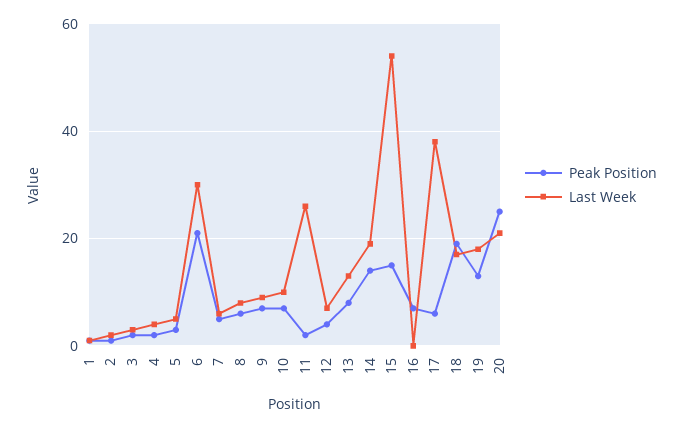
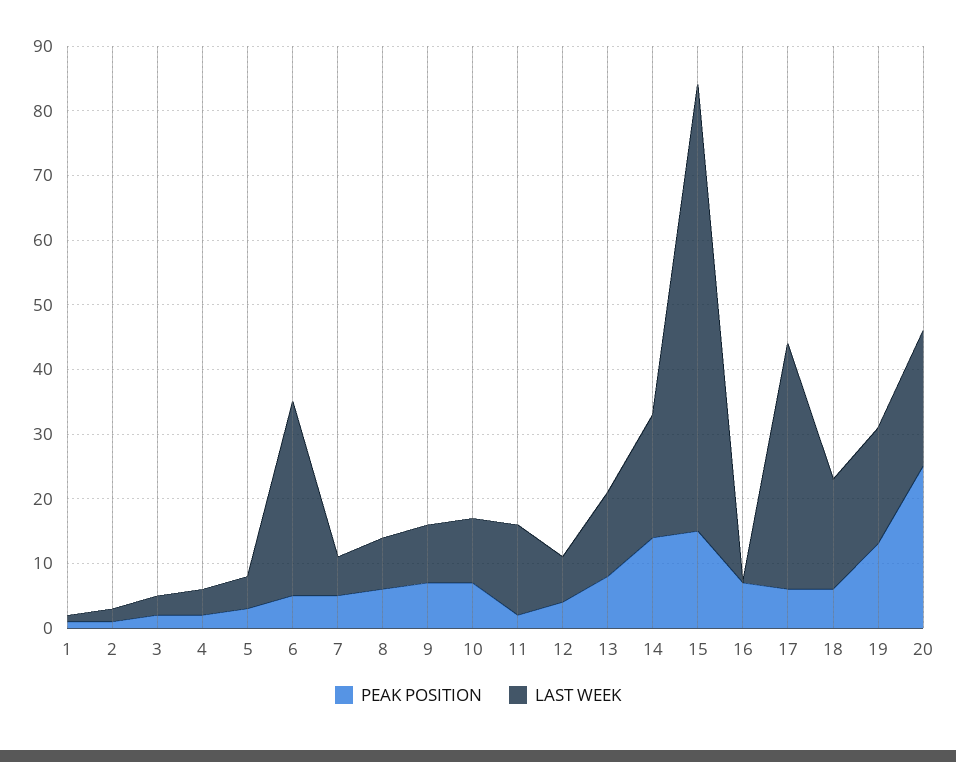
Peak Position, 6: 20 -> 5
Last Week, 11: 25 -> 15
Last Week, 15: 55 -> 70
Peak Position, 18: 20 -> 5

